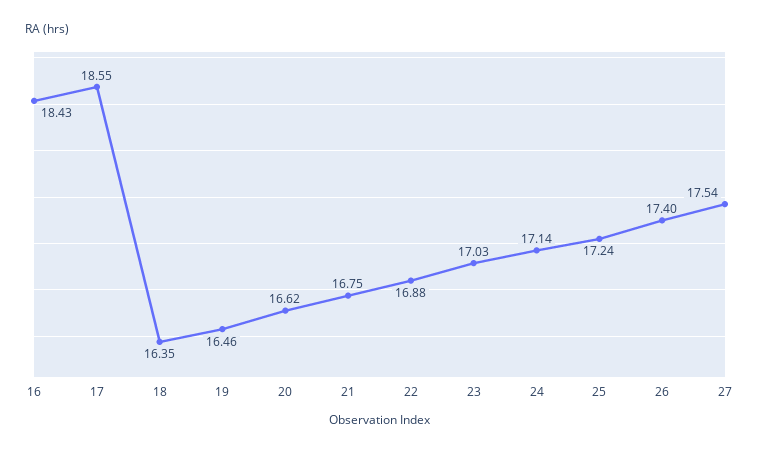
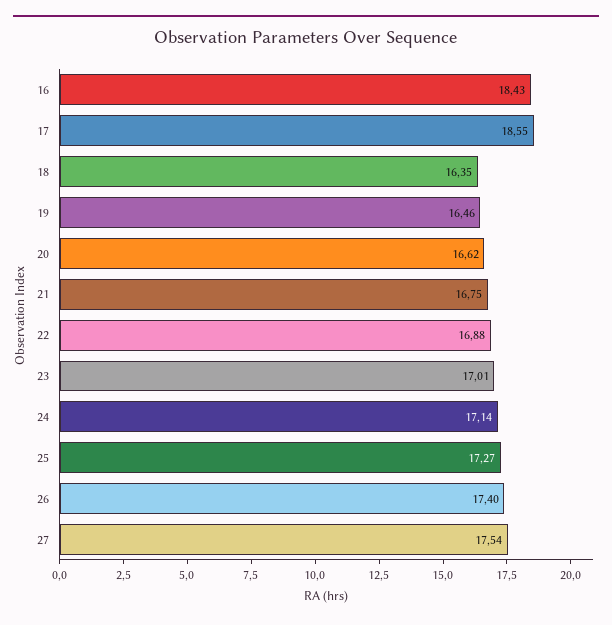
23: 17.03 -> 17.01
25: 17.24 -> 17.27

